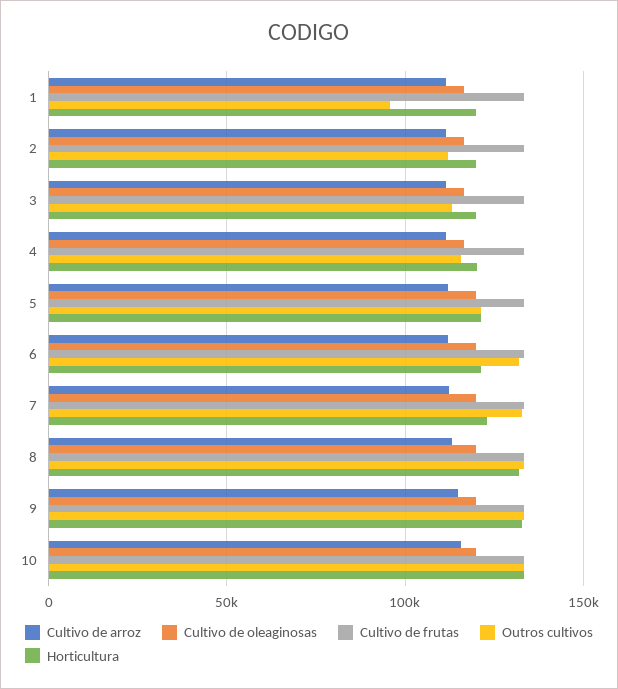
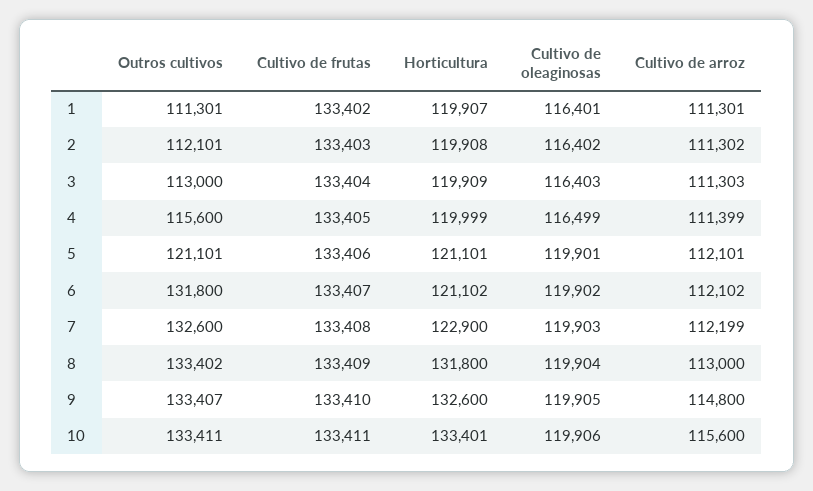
Outros cultivos, 1: 95000 -> 111301

